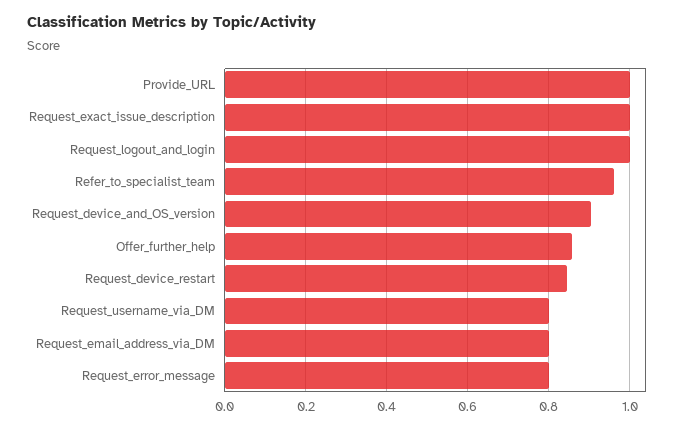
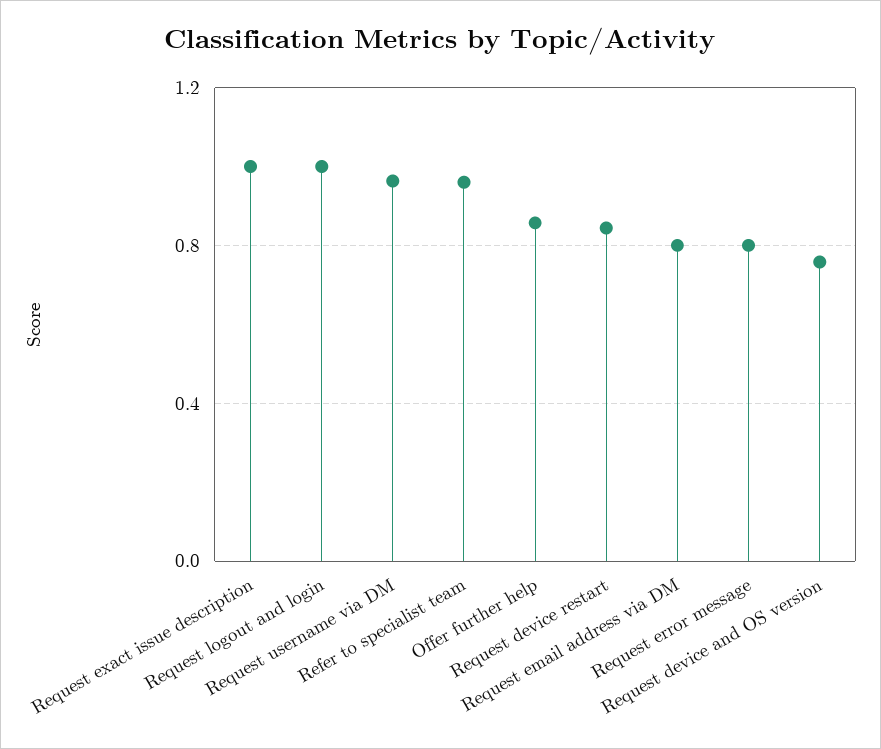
Provide_URL: 1 -> none
Request_device_and_OS_version: 0.9 -> 0.75
Request_username_via_DM: 0.8 -> 0.95

